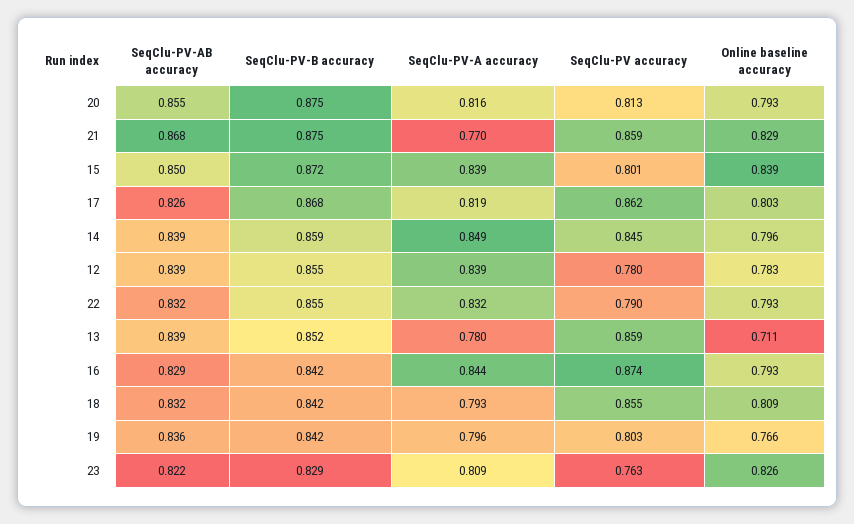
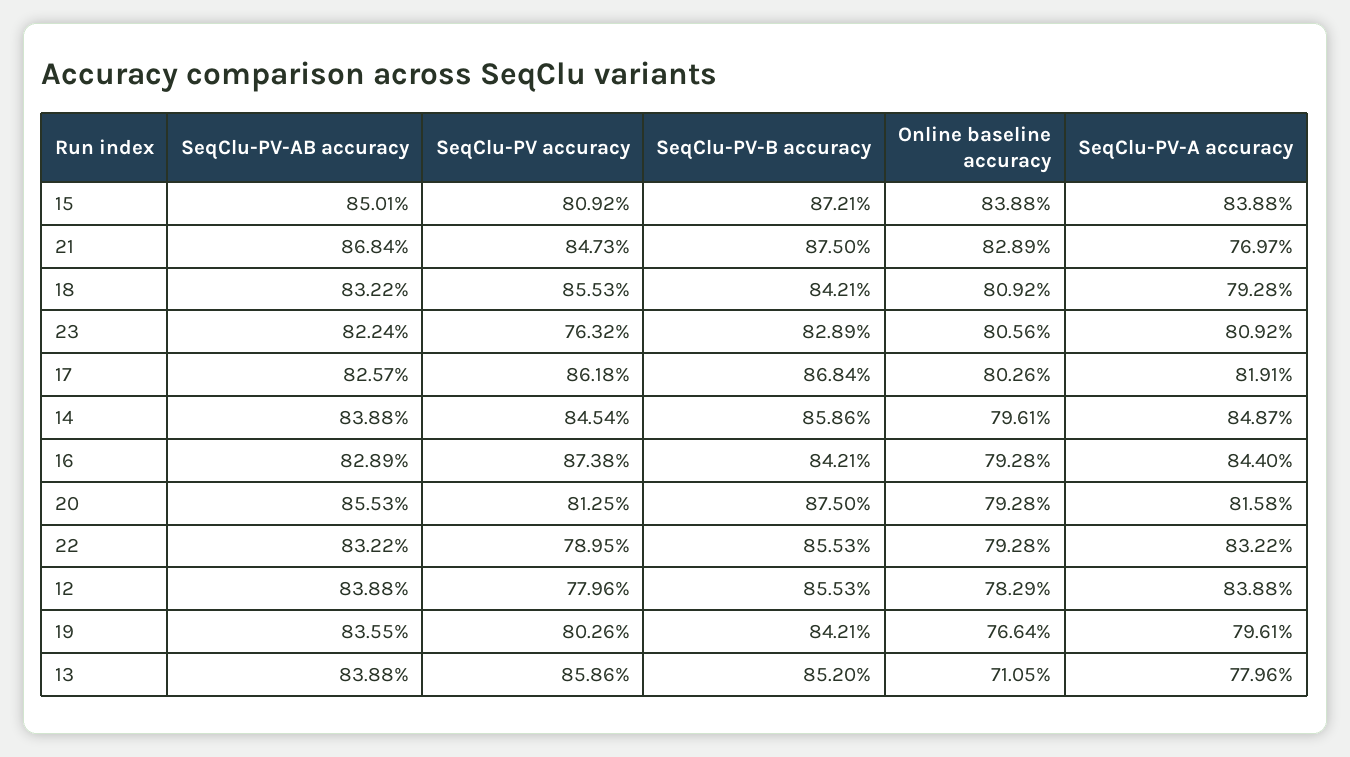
SeqClu-PV accuracy, 21: 0.859 -> 0.8473
SeqClu-PV accuracy, 15: 0.801 -> 0.8092
Online baseline accuracy, 23: 0.826 -> 0.8056

